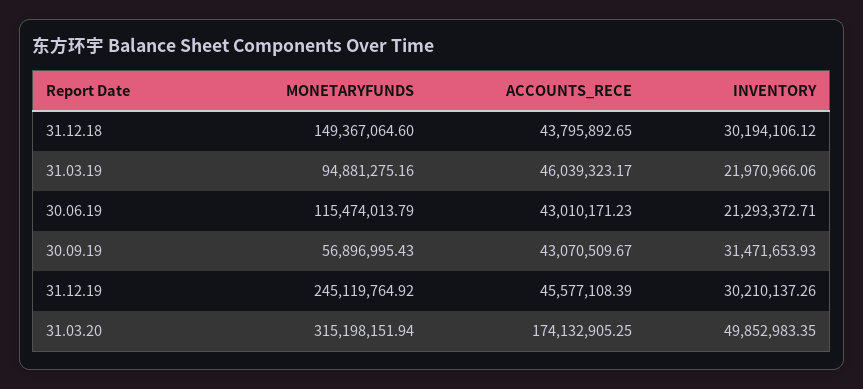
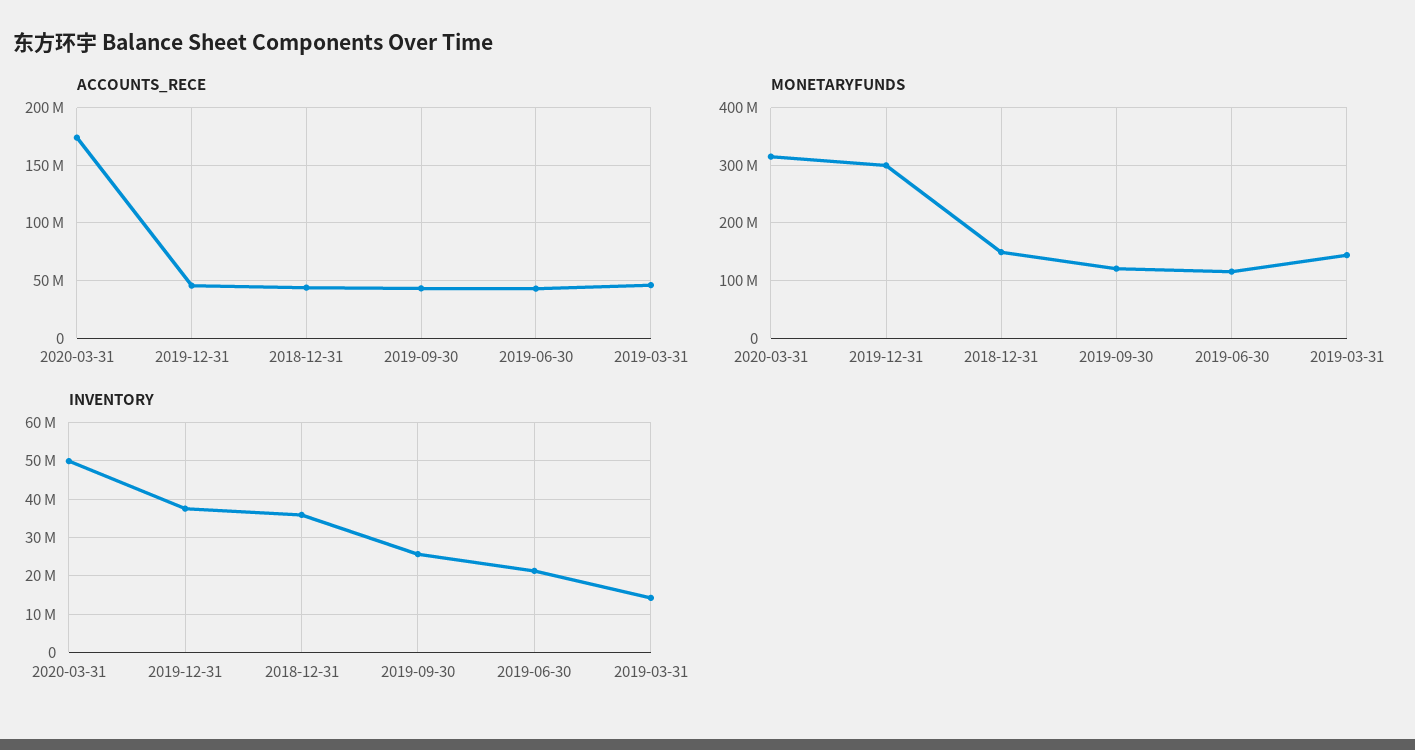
INVENTORY, 31.12.18: 30194106.12 -> 36000000
MONETARYFUNDS, 31.03.19: 94881275.16 -> 140000000
INVENTORY, 31.03.19: 21970966.06 -> 14000000
MONETARYFUNDS, 30.09.19: 56896995.43 -> 120000000
INVENTORY, 30.09.19: 31471653.93 -> 26000000
MONETARYFUNDS, 31.12.19: 245119764.92 -> 300000000
INVENTORY, 31.12.19: 30210137.26 -> 38000000

